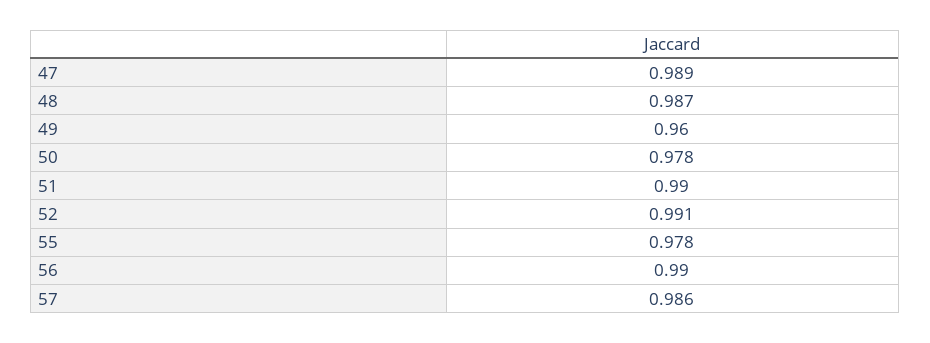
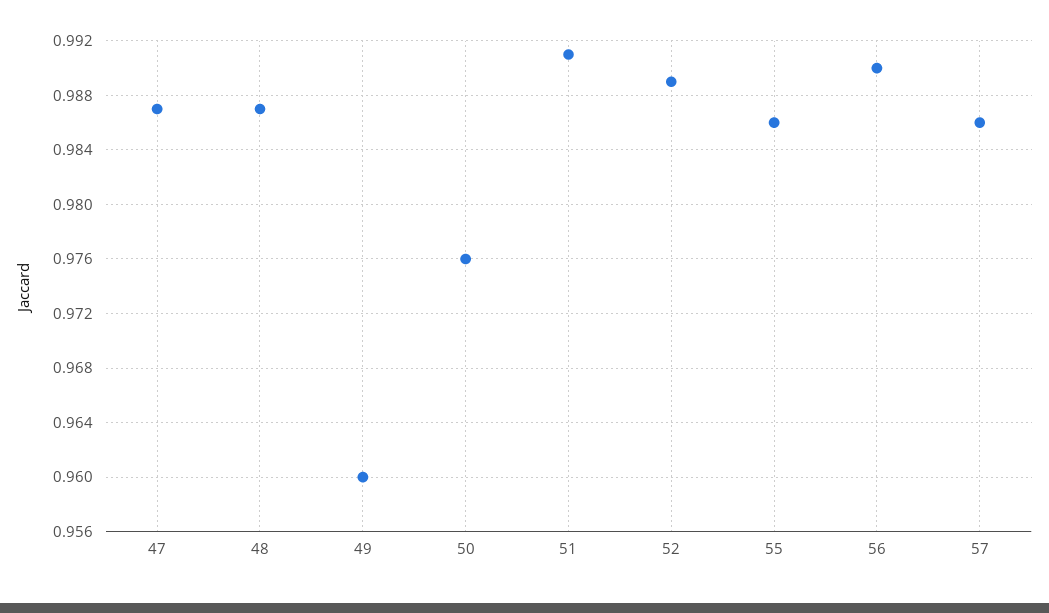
47: 0.989 -> 0.987
50: 0.978 -> 0.976
51: 0.99 -> 0.991
52: 0.991 -> 0.989
55: 0.978 -> 0.986

